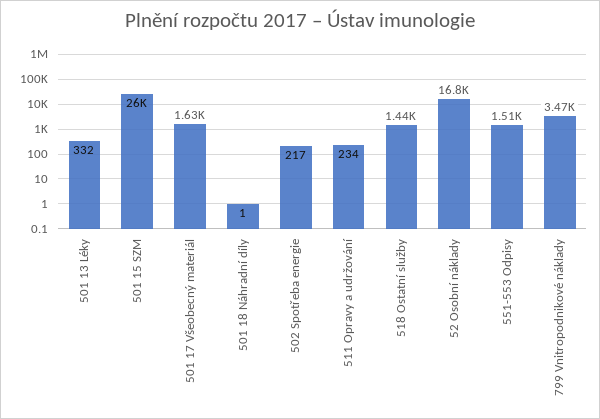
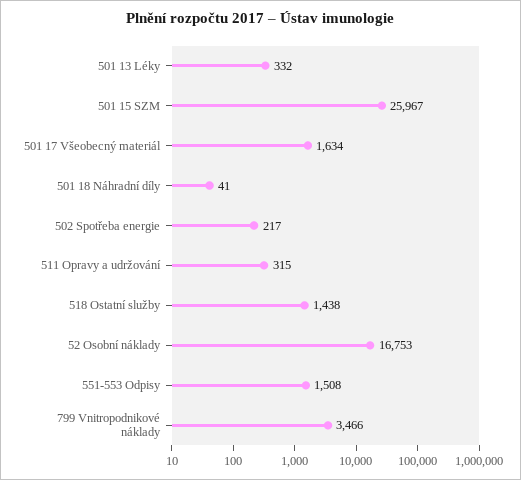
501 18 Náhradní díly: 1 -> 41
511 Opravy a udržování: 234 -> 315

